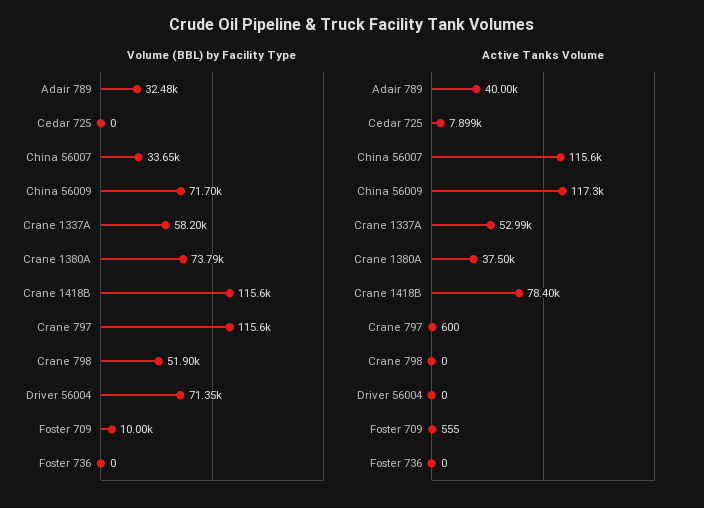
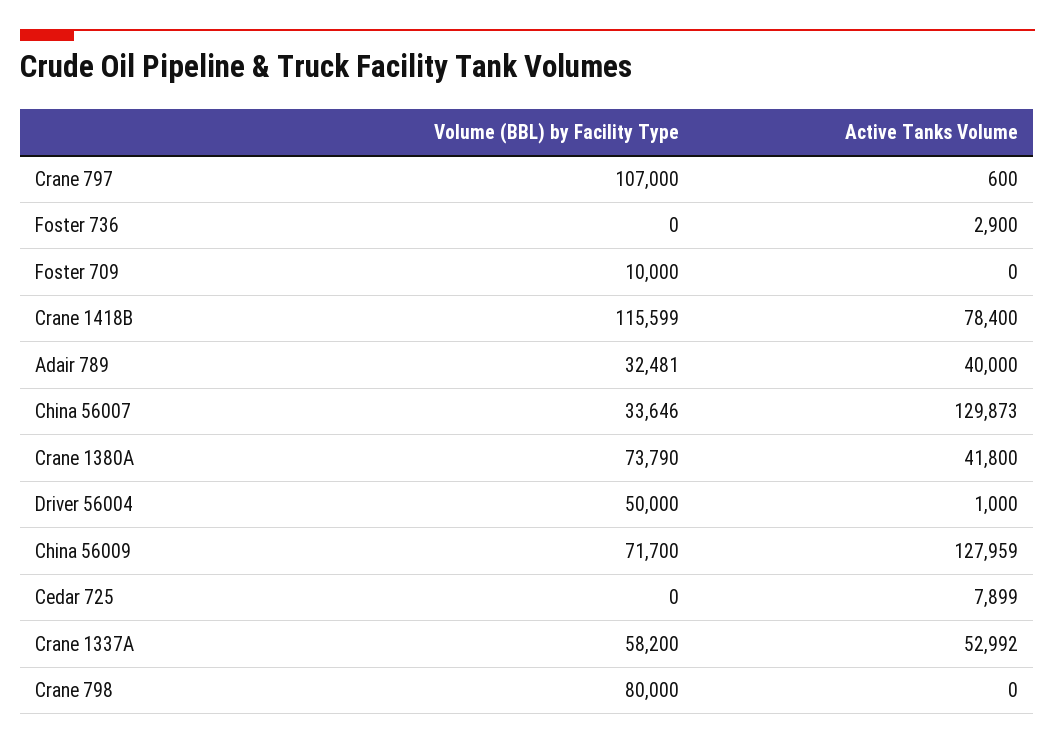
Volume (BBL) by Facility Type, Crane 797: 115600 -> 107000
Volume (BBL) by Facility Type, Crane 798: 51900 -> 80000
Volume (BBL) by Facility Type, Driver 56004: 71350 -> 50000
Active Tanks Volume, China 56007: 115600 -> 129873
Active Tanks Volume, China 56009: 117300 -> 127959
Active Tanks Volume, Crane 1380A: 37500 -> 41800
Active Tanks Volume, Driver 56004: 0 -> 1000
Active Tanks Volume, Foster 709: 555 -> 0
Active Tanks Volume, Foster 736: 0 -> 2900

